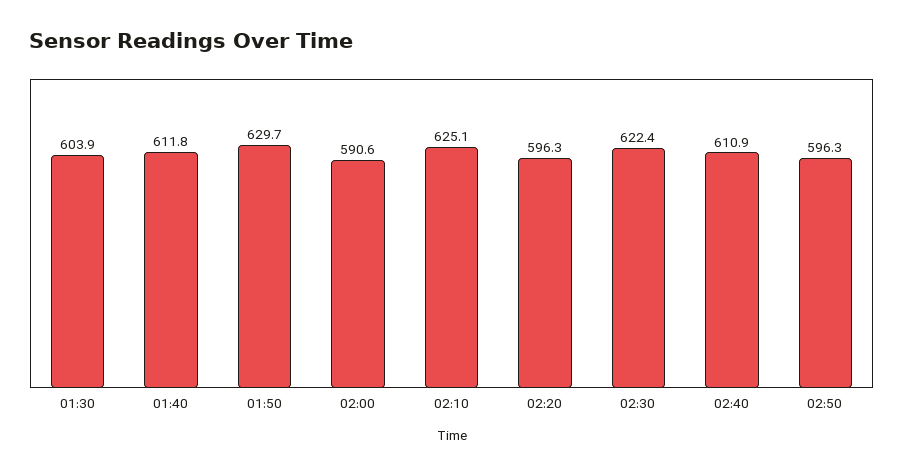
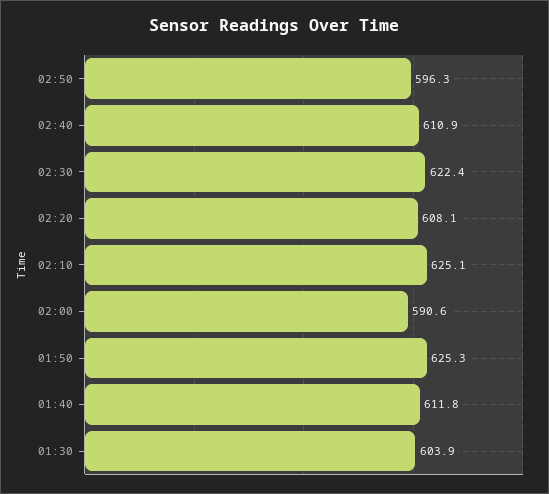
01:50: 629.7 -> 625.3
02:20: 596.3 -> 608.1

